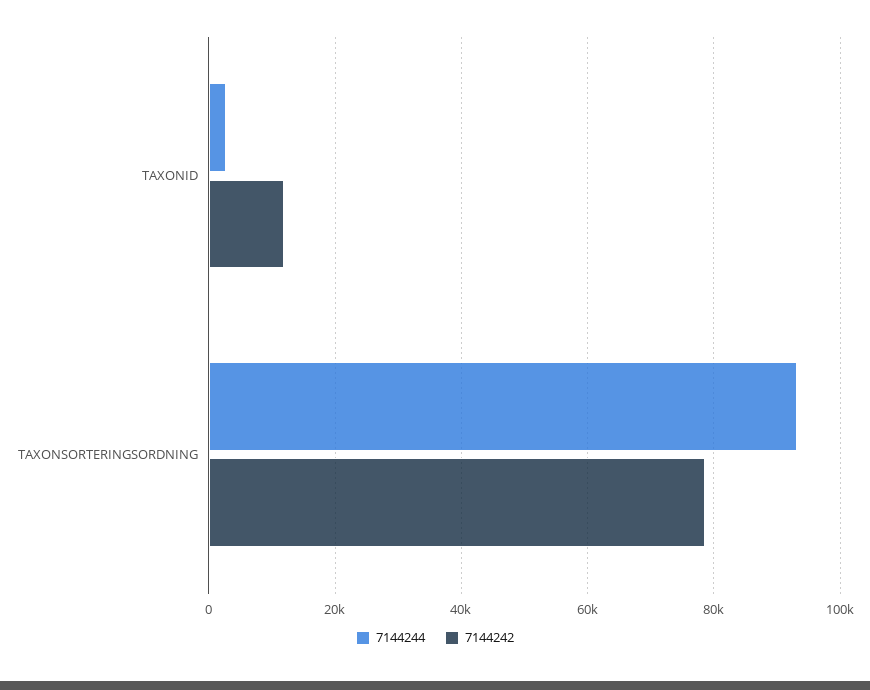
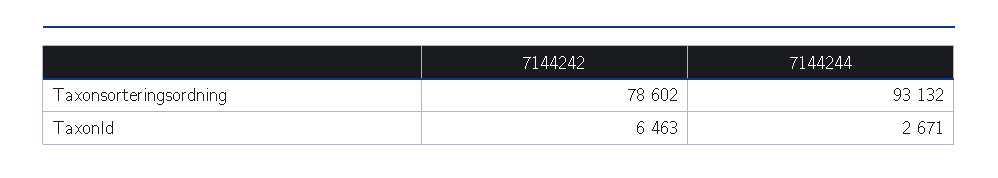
7144242, TAXONID: 12000 -> 6463

